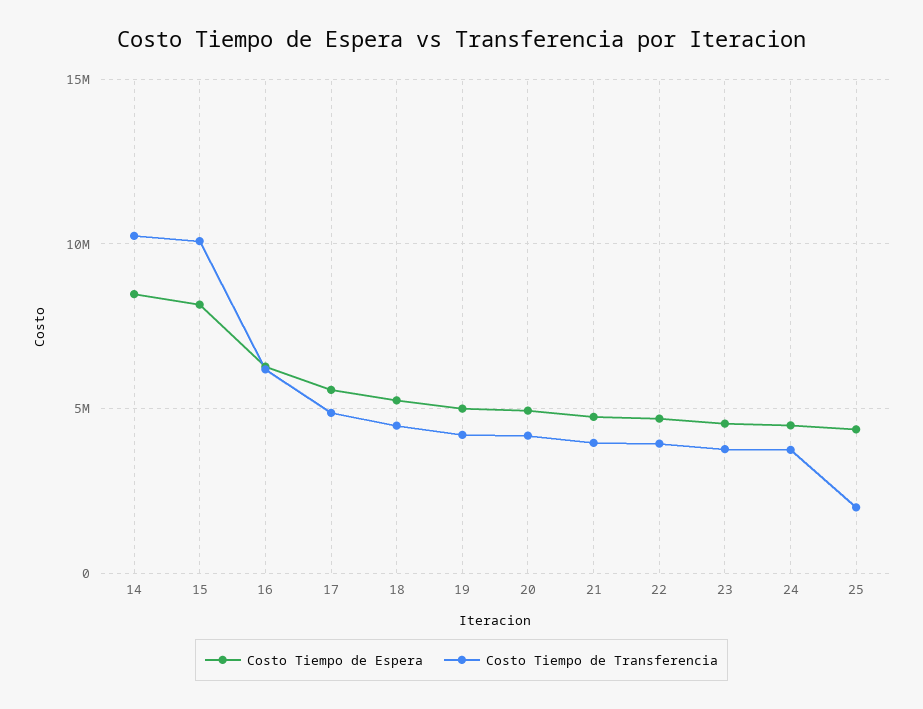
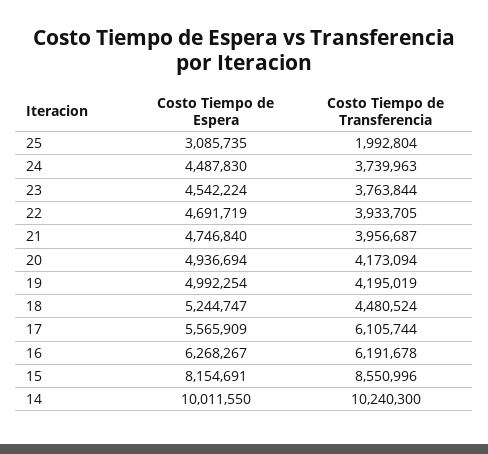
Costo Tiempo de Espera, 14: 8500000 -> 10011550
Costo Tiempo de Transferencia, 15: 10000000 -> 8550996
Costo Tiempo de Transferencia, 17: 5000000 -> 6105744
Costo Tiempo de Espera, 25: 4500000 -> 3085735

